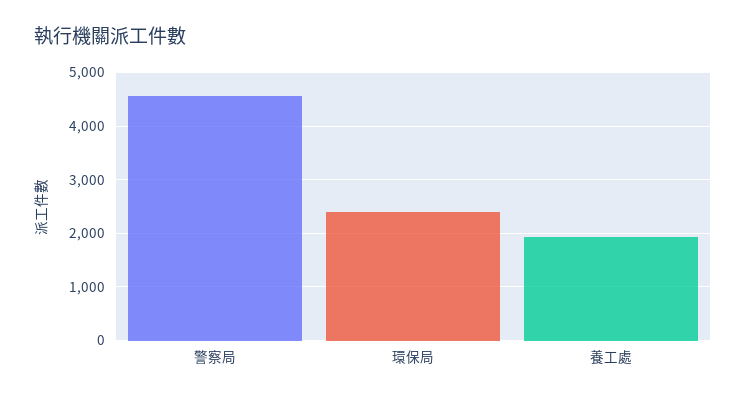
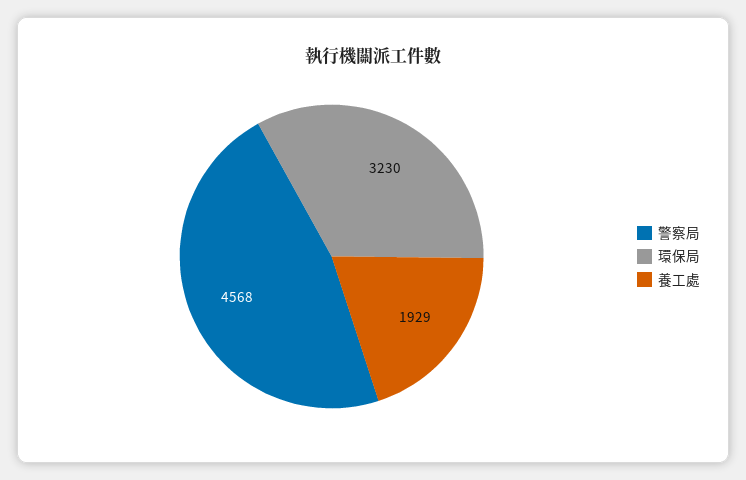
環保局: 2400 -> 3230

